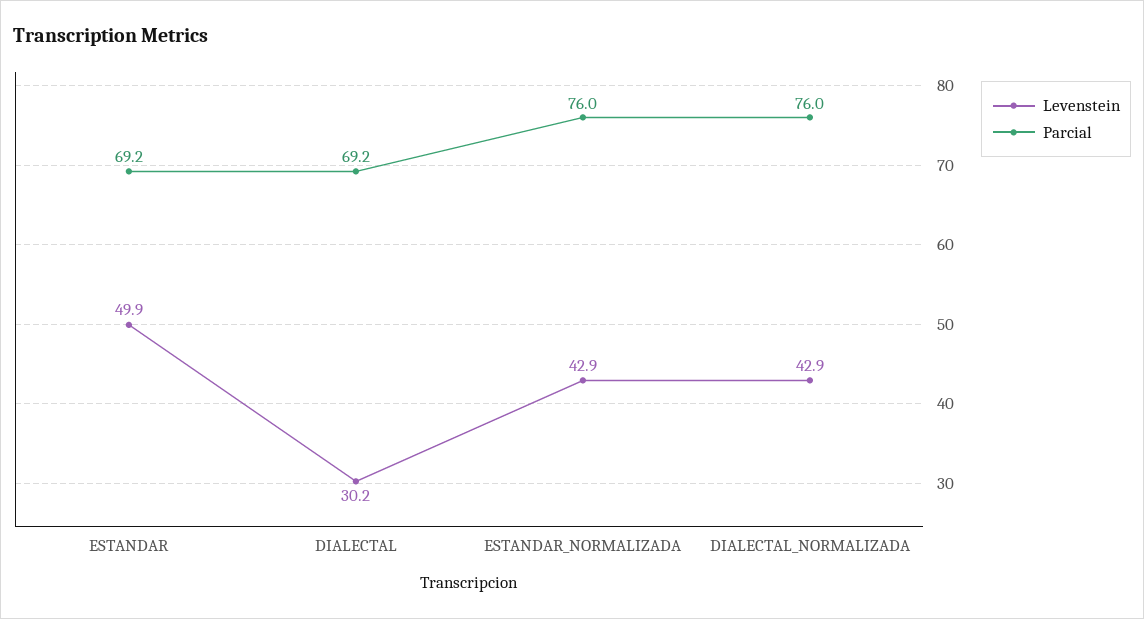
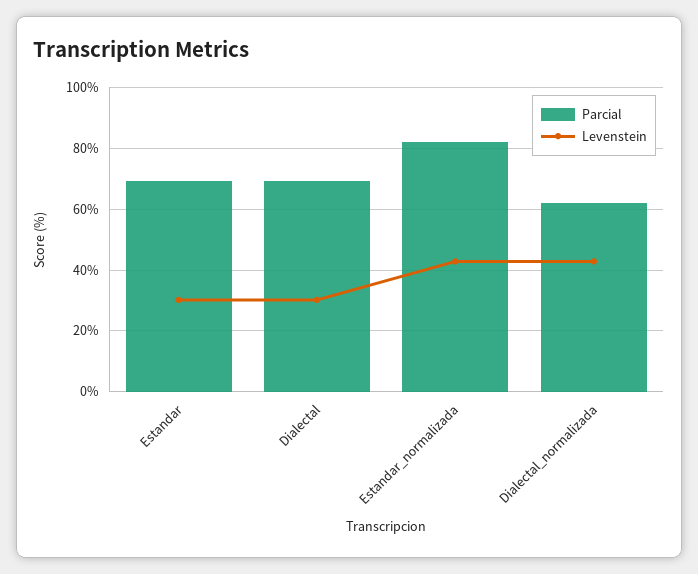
Levenstein, ESTANDAR: 49.9 -> 30
Parcial, ESTANDAR_NORMALIZADA: 76 -> 82
Parcial, DIALECTAL_NORMALIZADA: 76 -> 62

